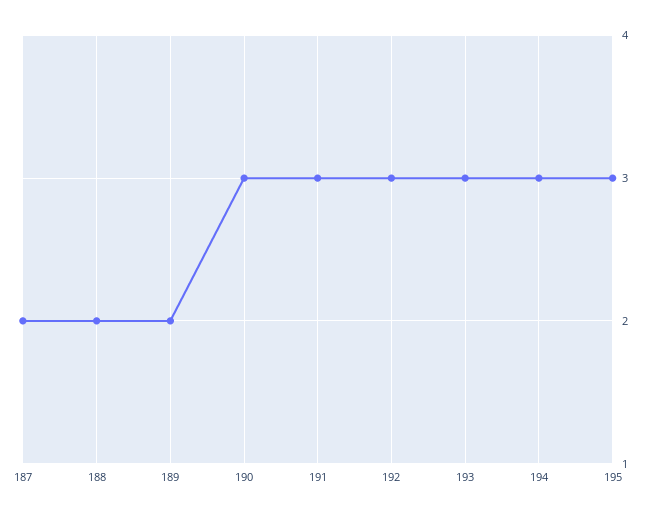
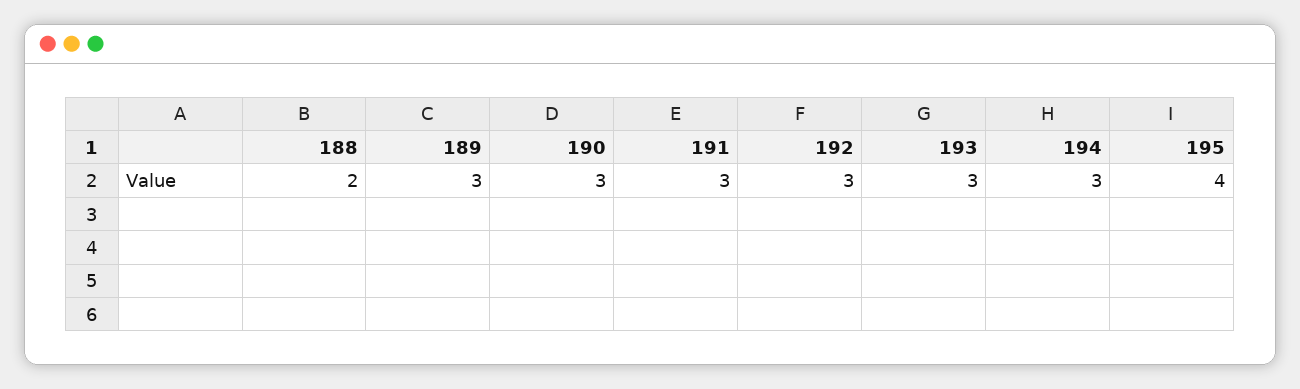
187: 2 -> none
189: 2 -> 3
195: 3 -> 4

